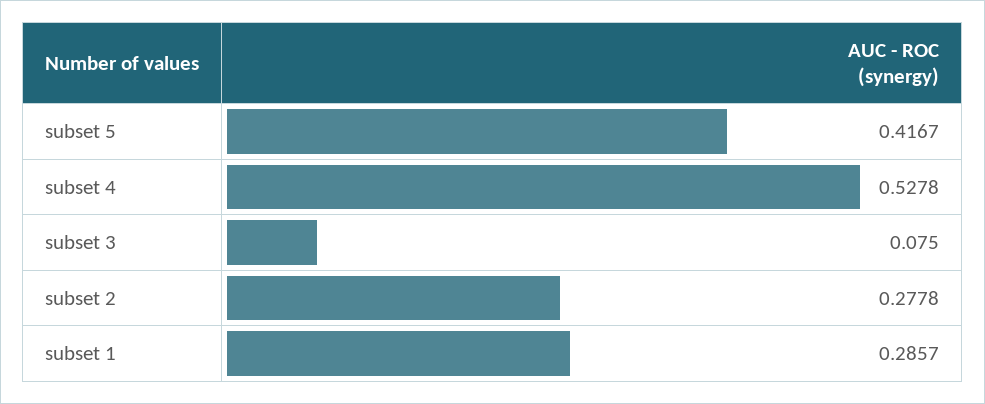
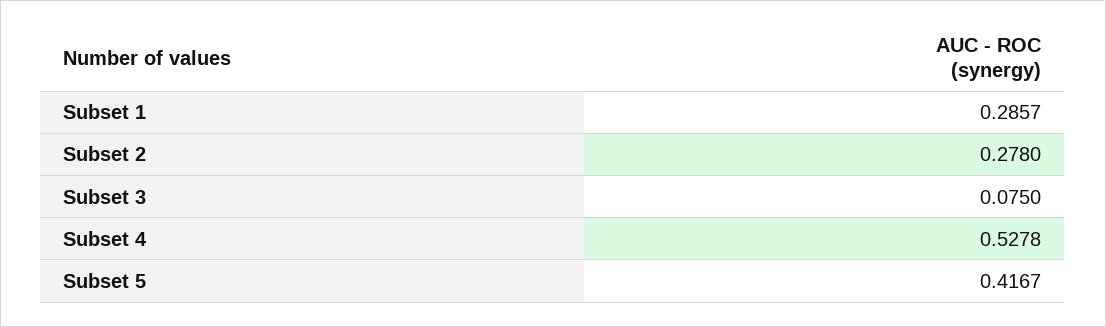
subset 2: 0.2778 -> 0.278

